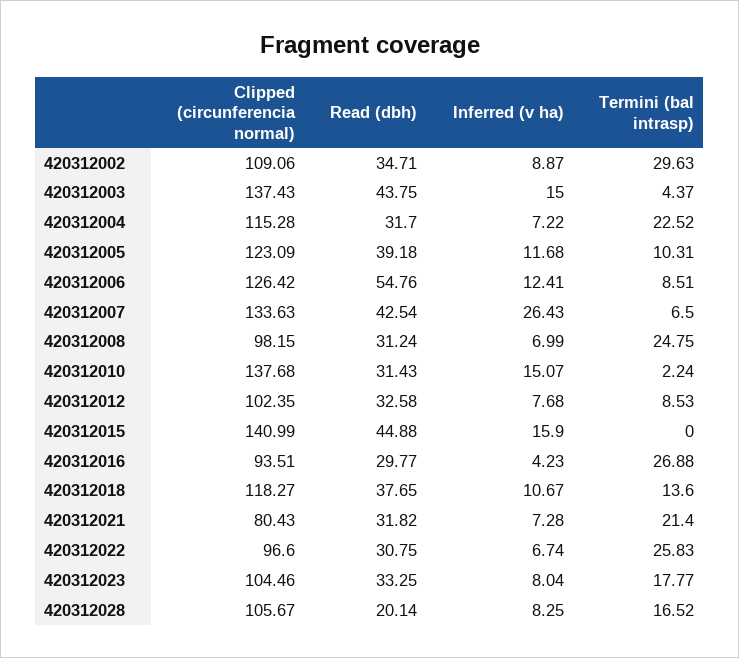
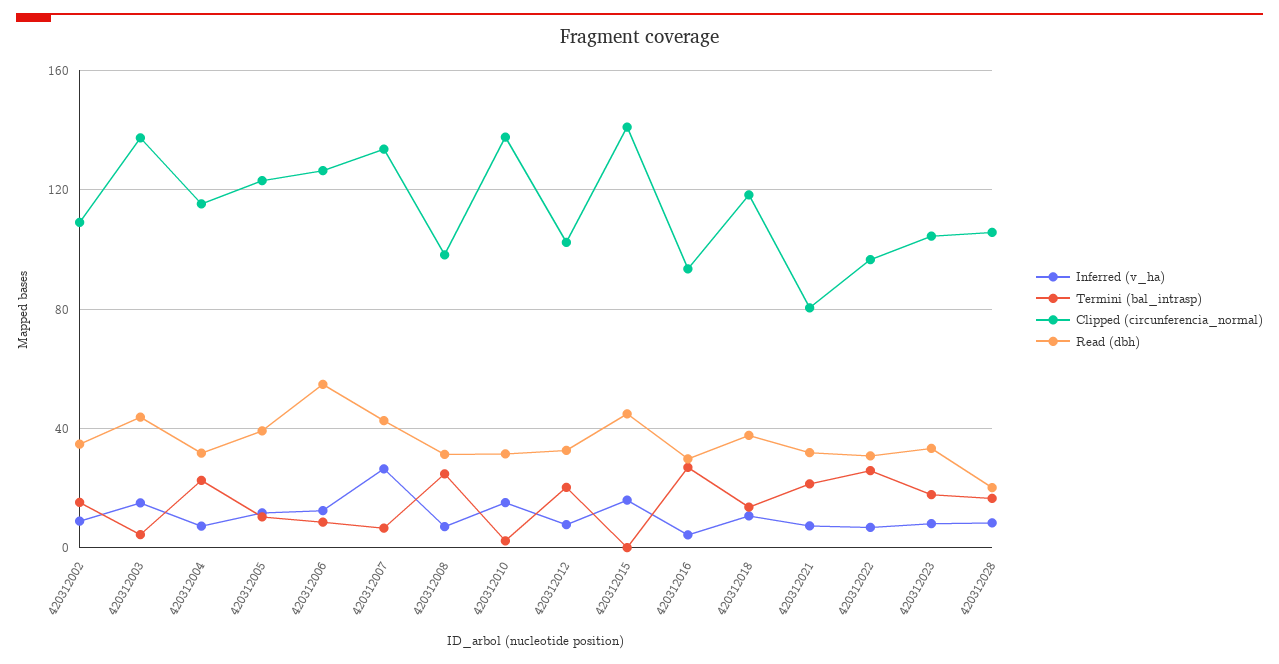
Termini (bal intrasp), 420312002: 29.63 -> 15
Termini (bal intrasp), 420312012: 8.53 -> 20

